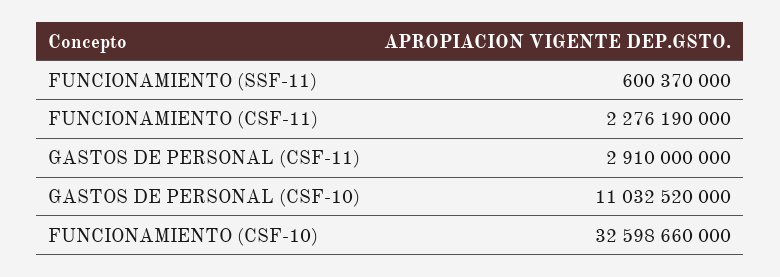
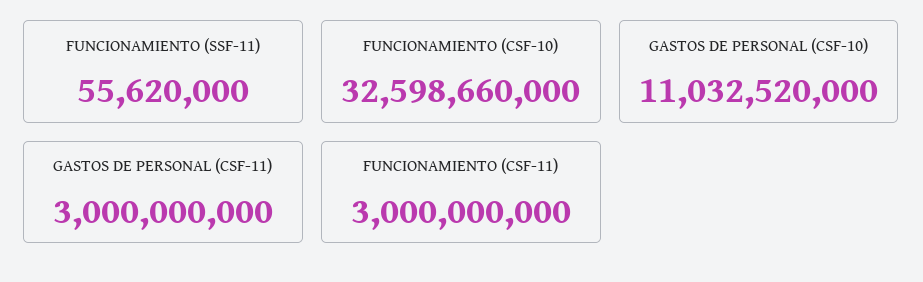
FUNCIONAMIENTO (SSF-11): 600370000 -> 55620000
FUNCIONAMIENTO (CSF-11): 2276190000 -> 3000000000
GASTOS DE PERSONAL (CSF-11): 2910000000 -> 3000000000

